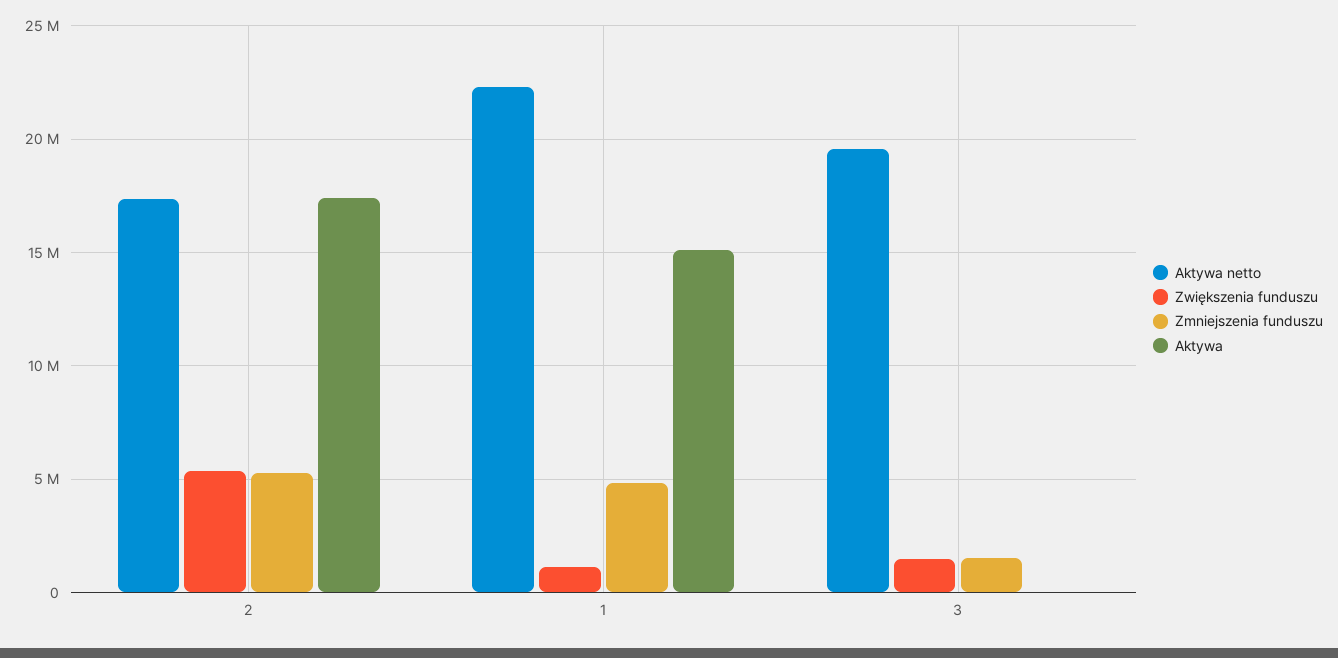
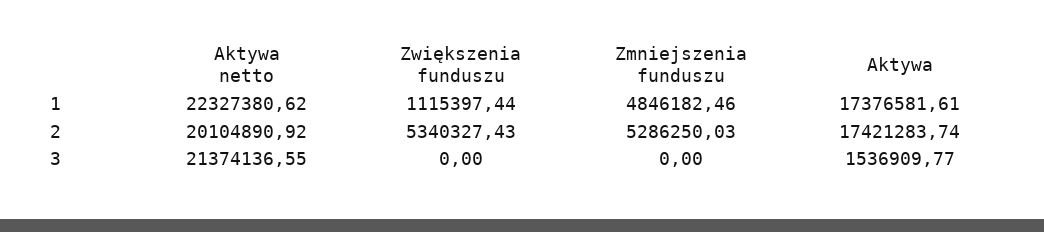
Aktywa netto, 2: 17500000 -> 20104890.92
Aktywa, 1: 15000000 -> 17376581.61
Aktywa netto, 3: 19500000 -> 21374136.55
Zwiększenia funduszu, 3: 1500000 -> 0
Zmniejszenia funduszu, 3: 1500000 -> 0
Aktywa, 3: 0 -> 1536909.77

